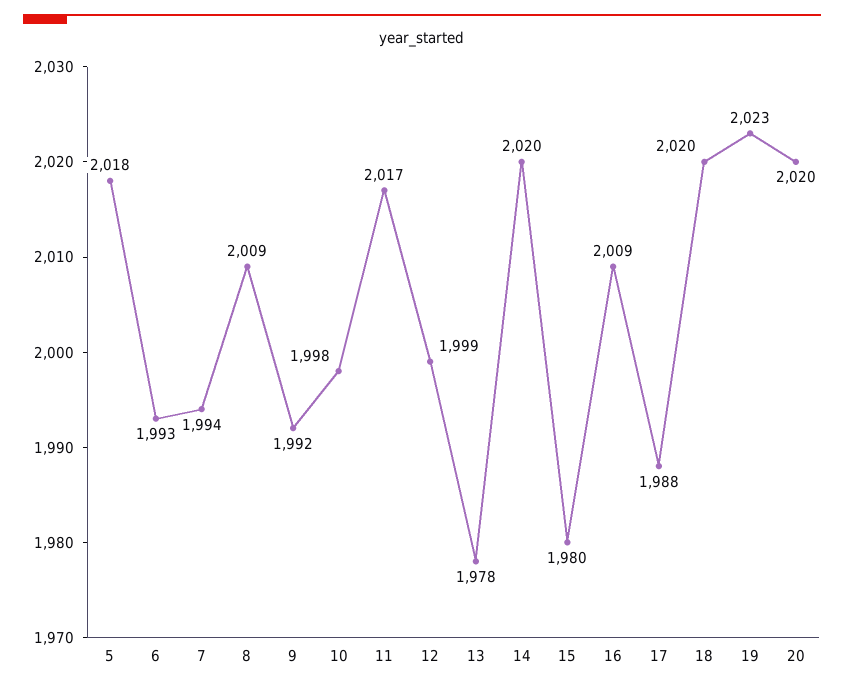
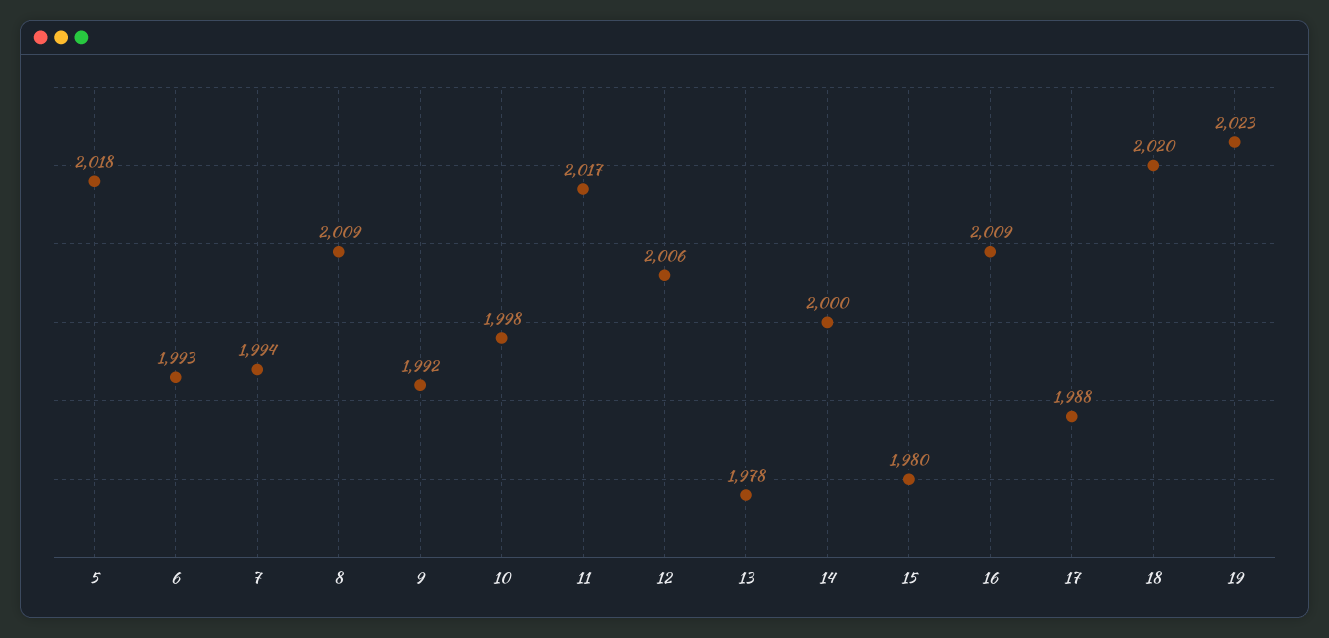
12: 1999 -> 2006
14: 2020 -> 2000
20: 2020 -> none

